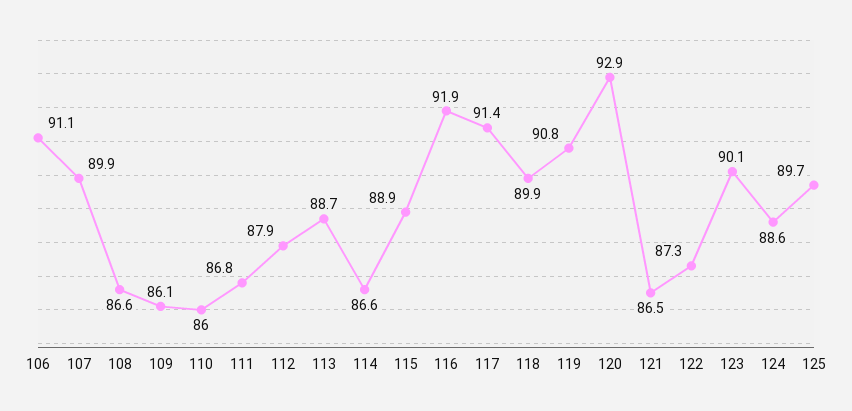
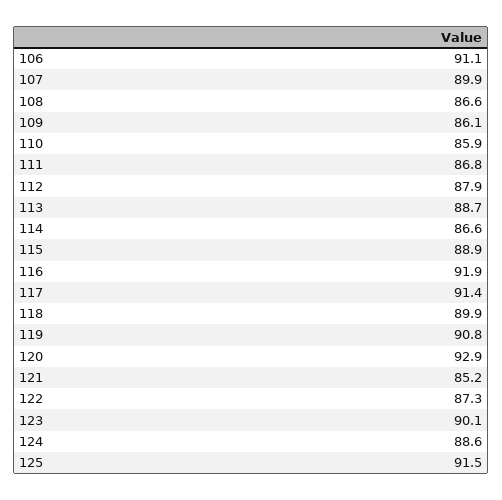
110: 86 -> 85.9
121: 86.5 -> 85.2
125: 89.7 -> 91.5

